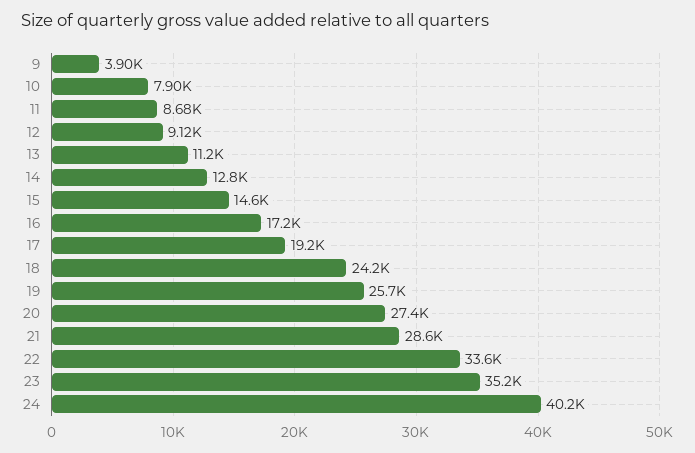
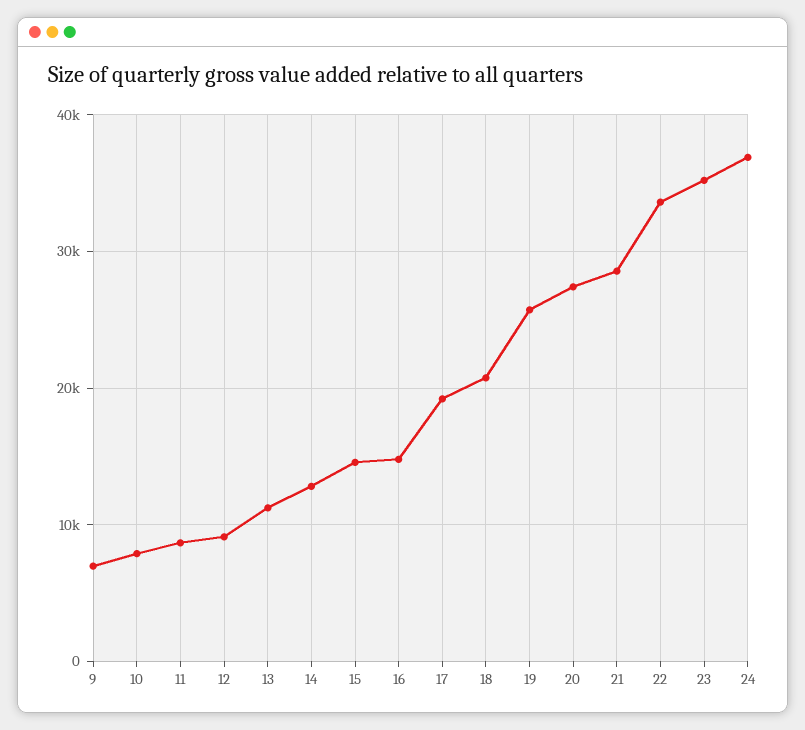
9: 3900 -> 7000
16: 17200 -> 15000
18: 24200 -> 21000
24: 40200 -> 37000

